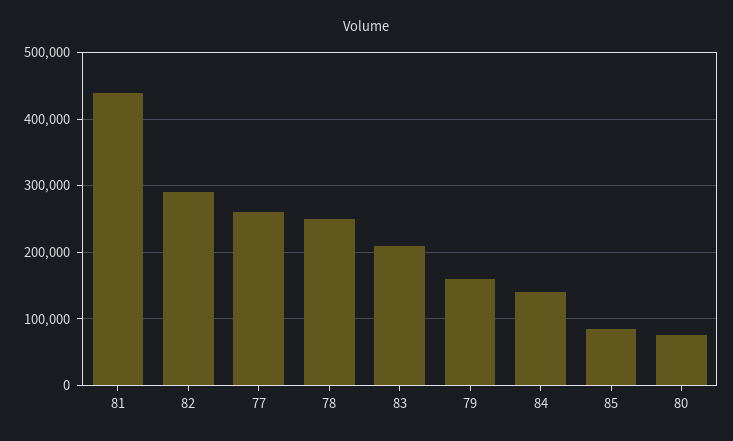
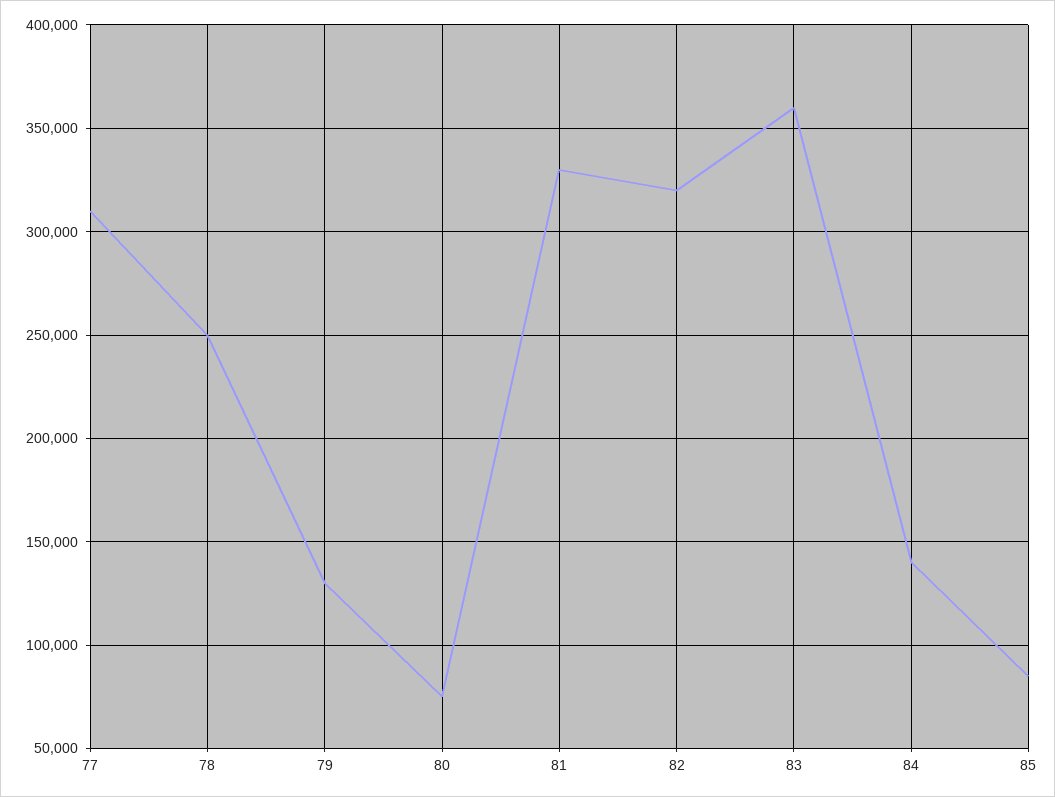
81: 440000 -> 330000
82: 290000 -> 320000
77: 260000 -> 310000
83: 210000 -> 360000
79: 160000 -> 130000

